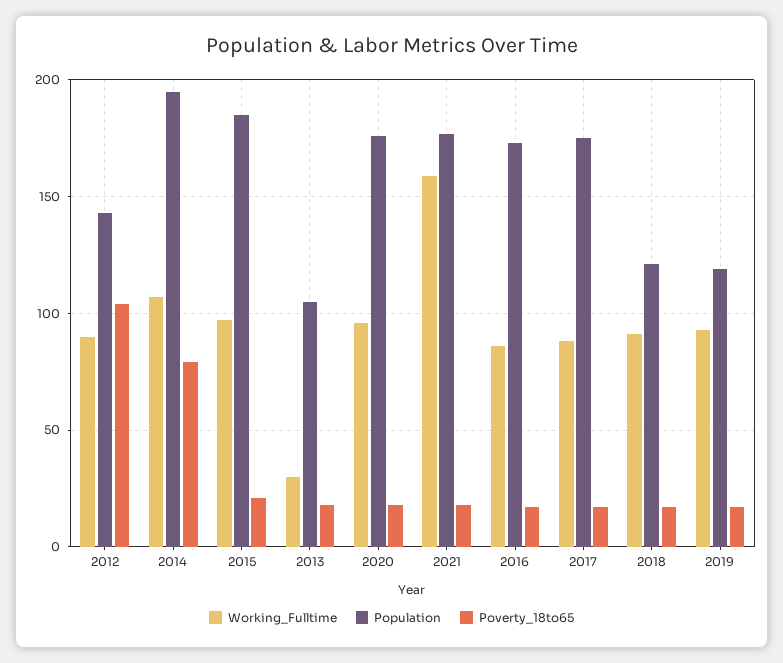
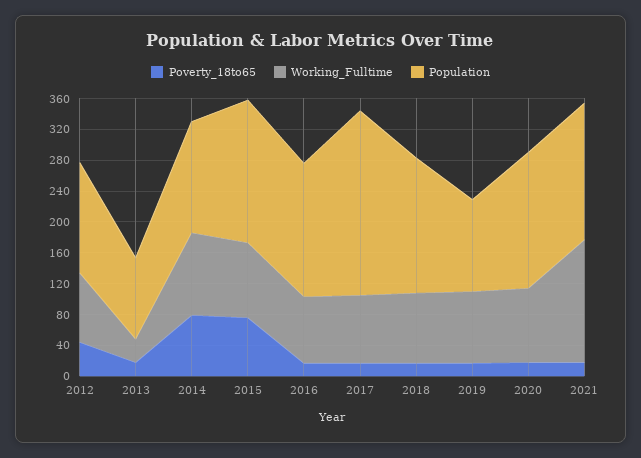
Poverty_18to65, 2012: 105 -> 40
Population, 2014: 195 -> 140
Poverty_18to65, 2015: 20 -> 80
Population, 2017: 175 -> 240
Population, 2018: 120 -> 180

